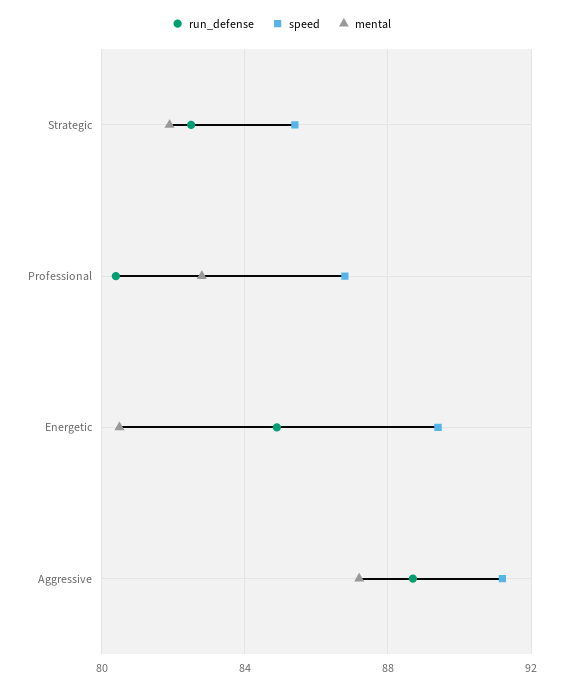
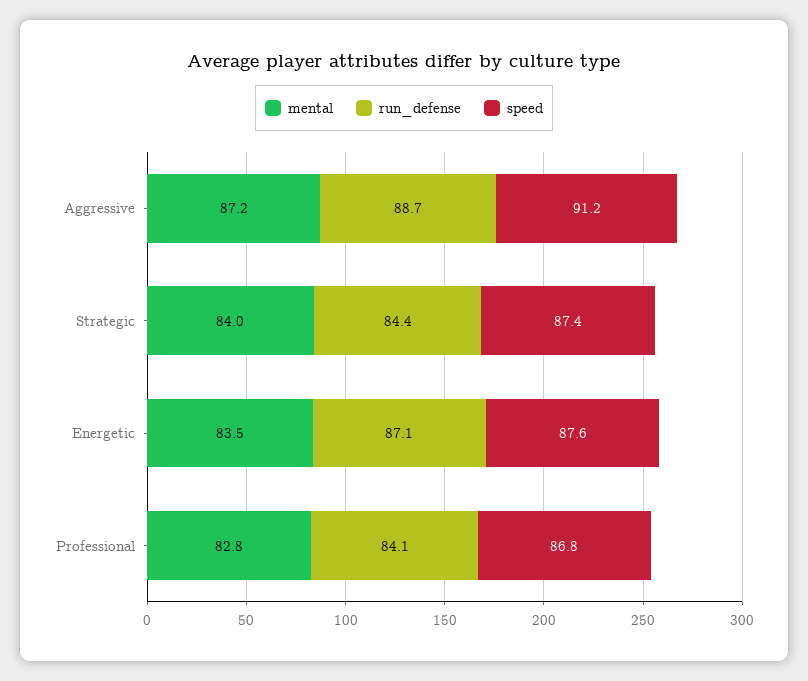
run_defense, Strategic: 82.5 -> 84.4
speed, Strategic: 85.5 -> 87.4
mental, Strategic: 82 -> 84
run_defense, Professional: 80.5 -> 84.1
run_defense, Energetic: 85 -> 87.1
speed, Energetic: 89.5 -> 87.6
mental, Energetic: 80.5 -> 83.5

